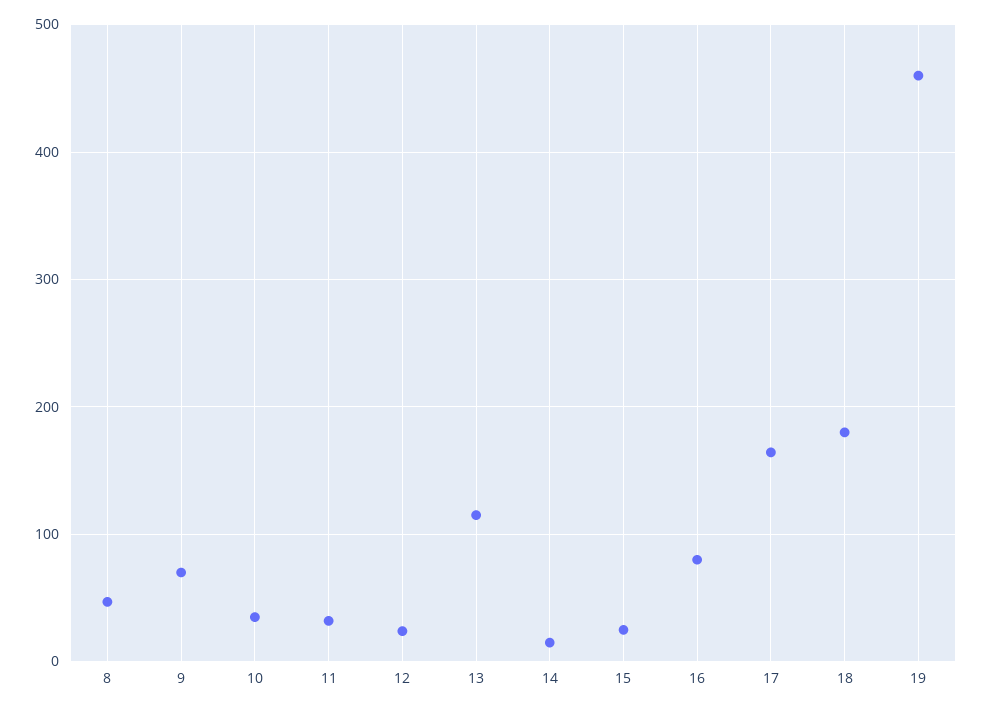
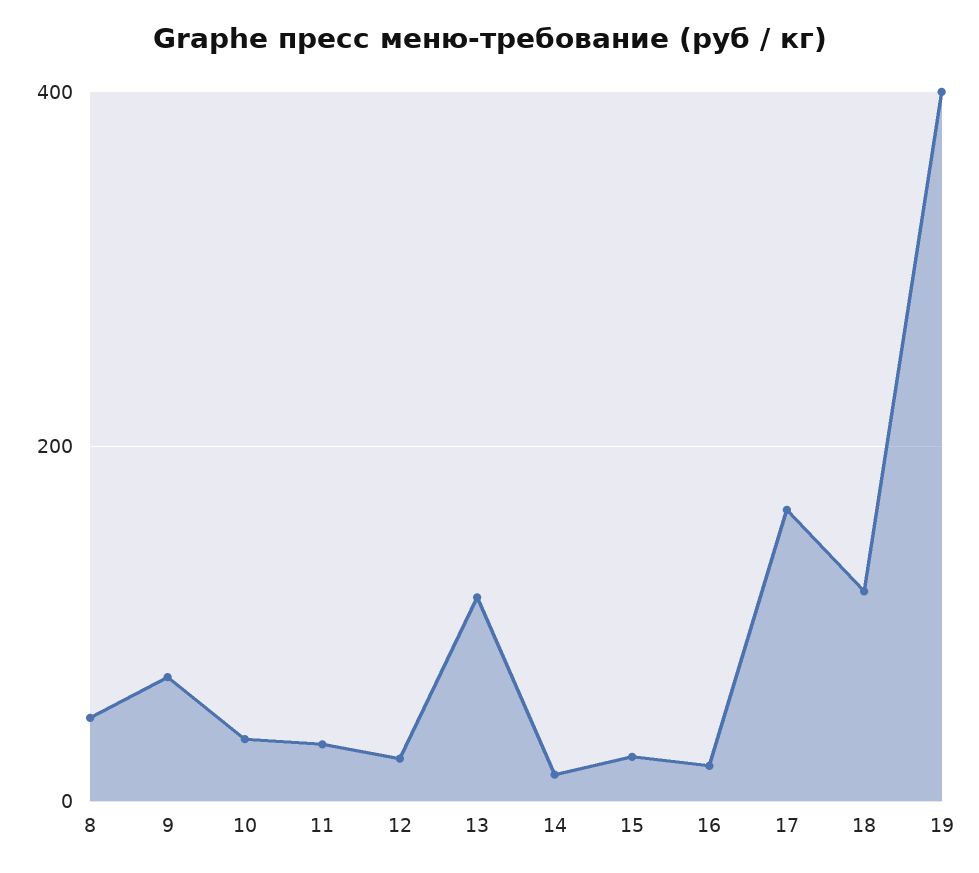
16: 80 -> 20
18: 180 -> 120
19: 460 -> 400

